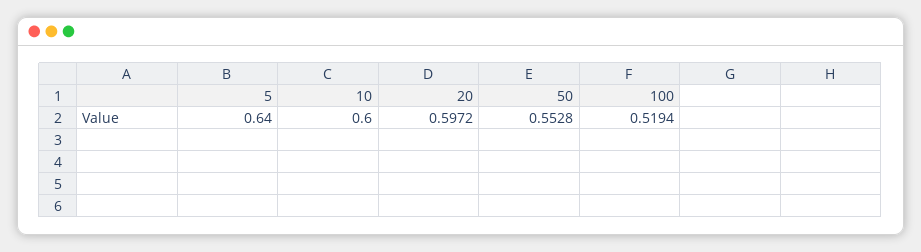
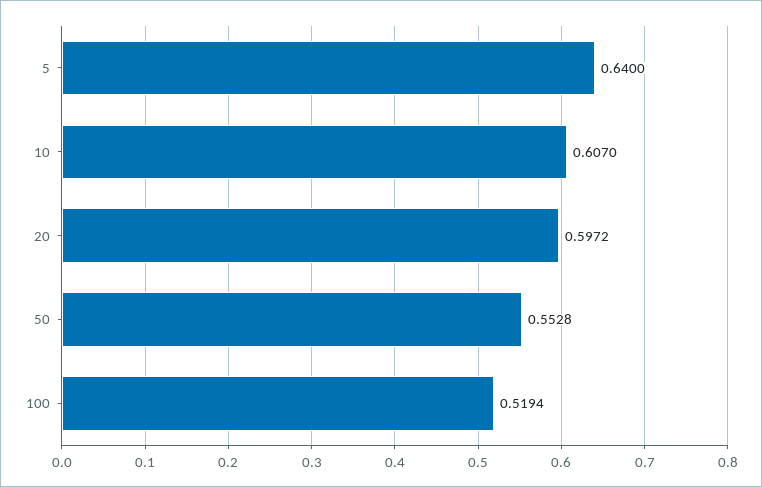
10: 0.6 -> 0.607

